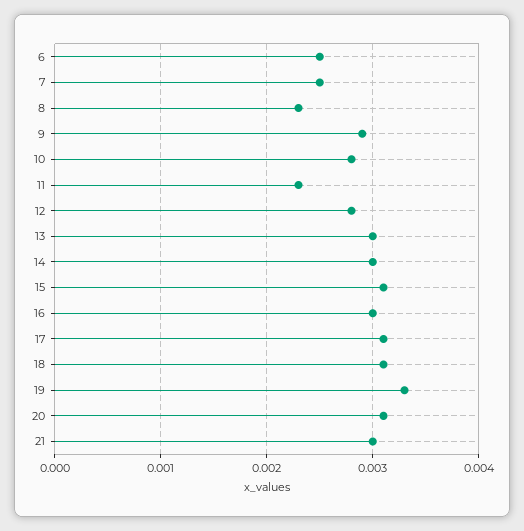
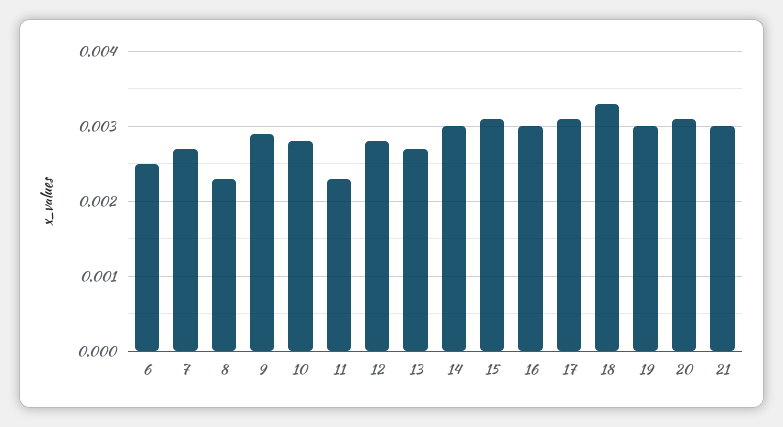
7: 0.0025 -> 0.0027
13: 0.003 -> 0.0027
18: 0.0031 -> 0.0033
19: 0.0033 -> 0.003

